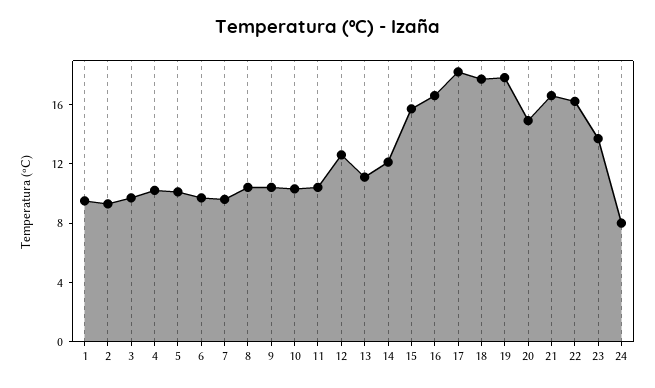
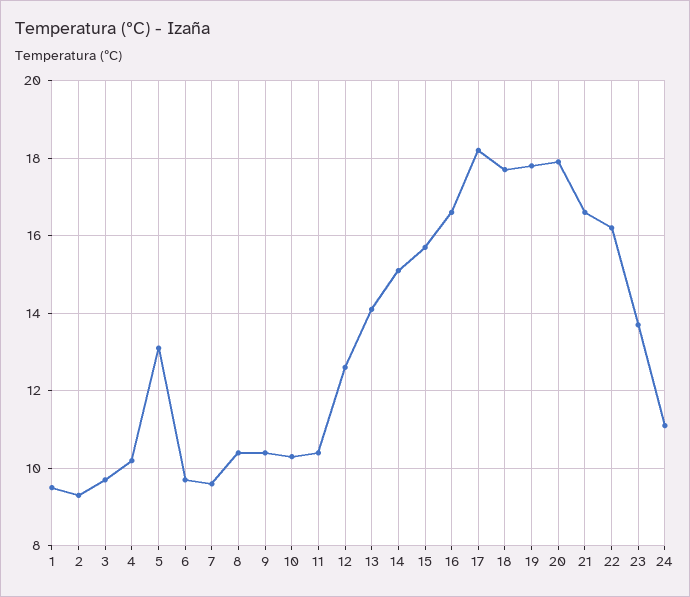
5: 10 -> 13
13: 11 -> 14
14: 12 -> 15
20: 15 -> 18
24: 8 -> 11

